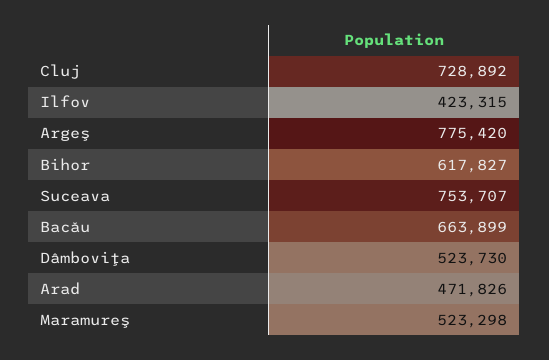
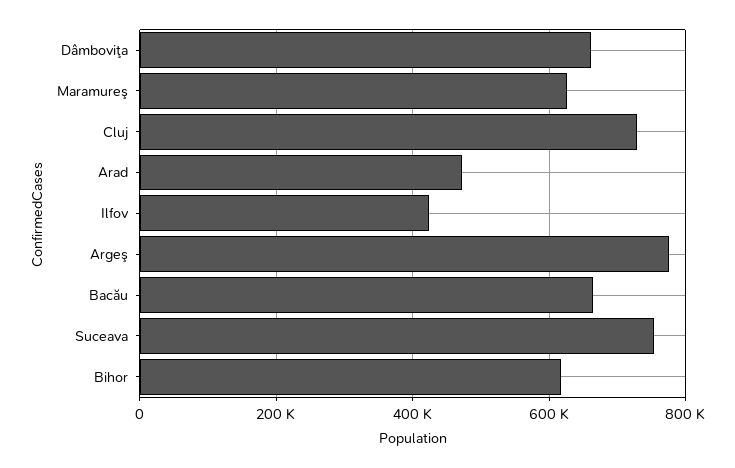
Dâmboviţa: 523730 -> 660000
Maramureş: 523298 -> 620000

